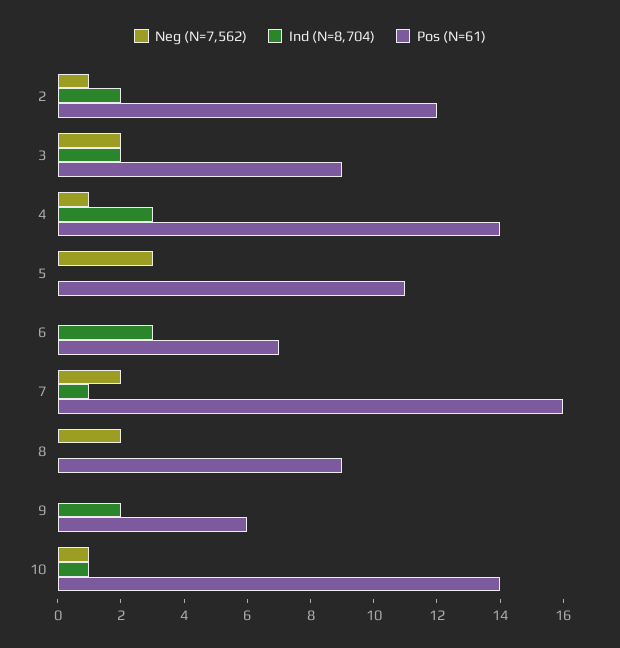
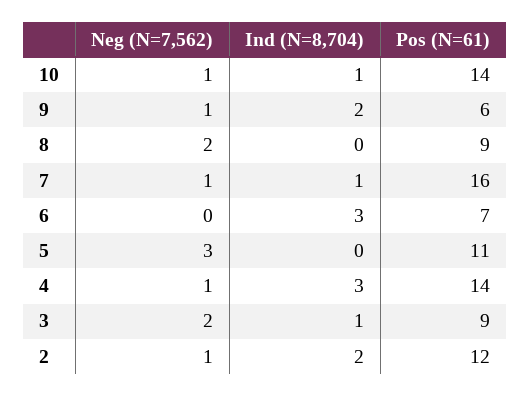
Ind (N=8,704), 3: 2 -> 1
Neg (N=7,562), 7: 2 -> 1
Neg (N=7,562), 9: 0 -> 1

